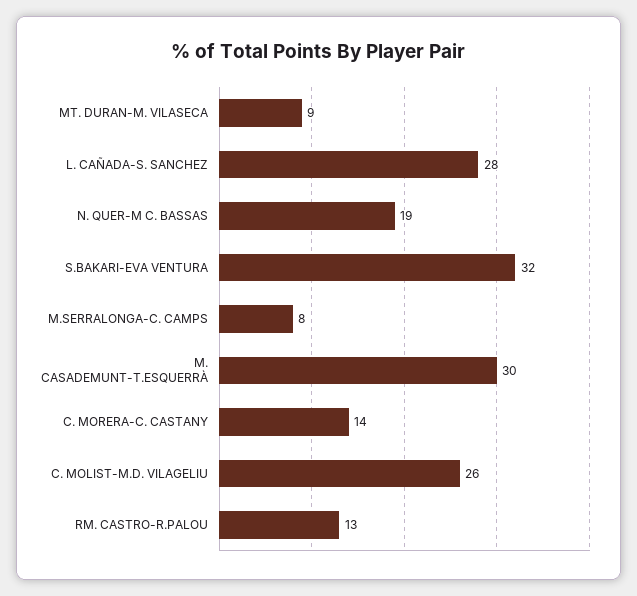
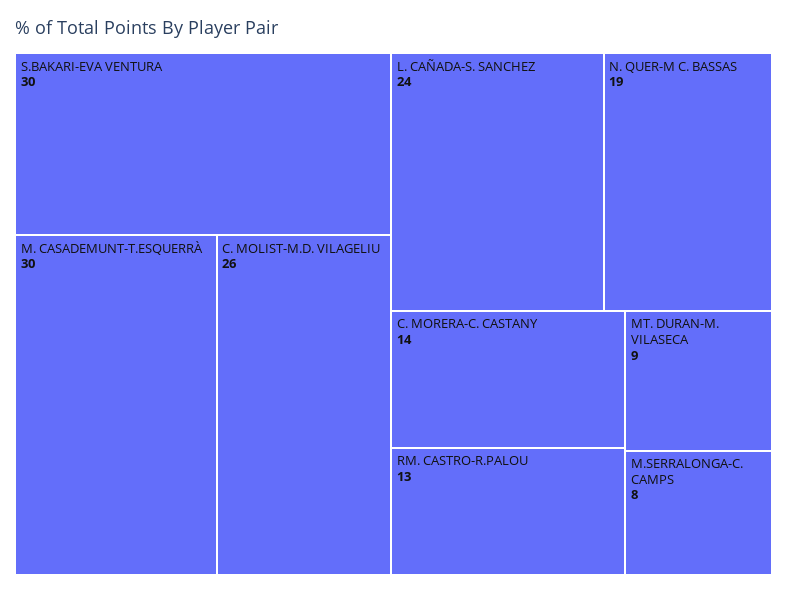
L. CAÑADA-S. SANCHEZ: 28 -> 24
S.BAKARI-EVA VENTURA: 32 -> 30

